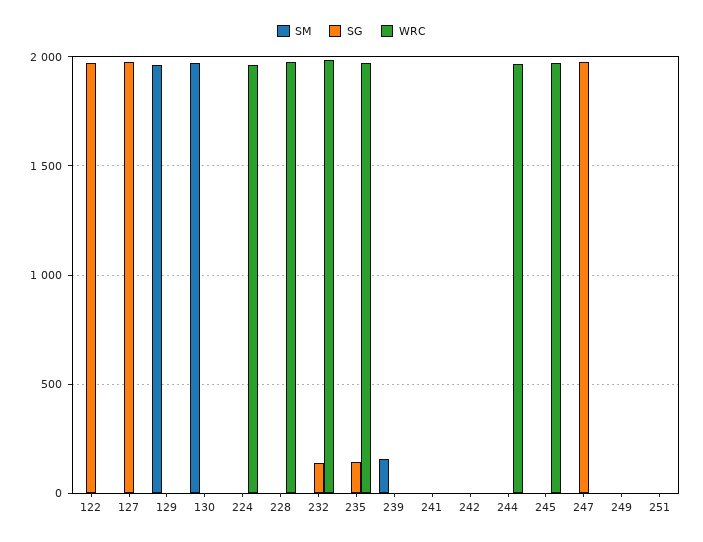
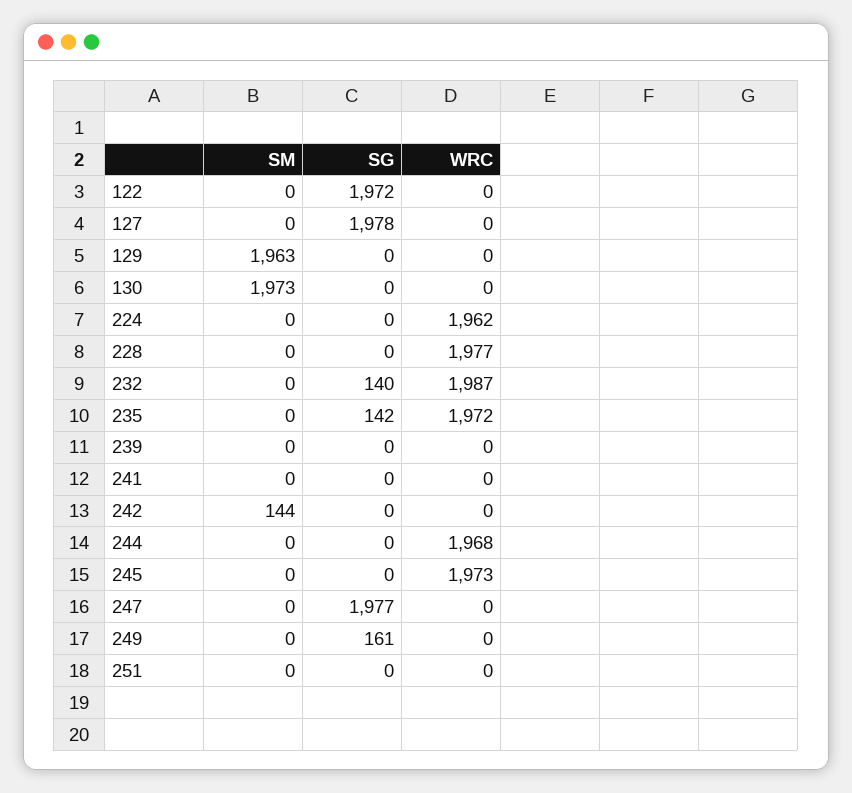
SM, 239: 150 -> 0
SM, 242: 0 -> 144
SG, 249: 0 -> 161

